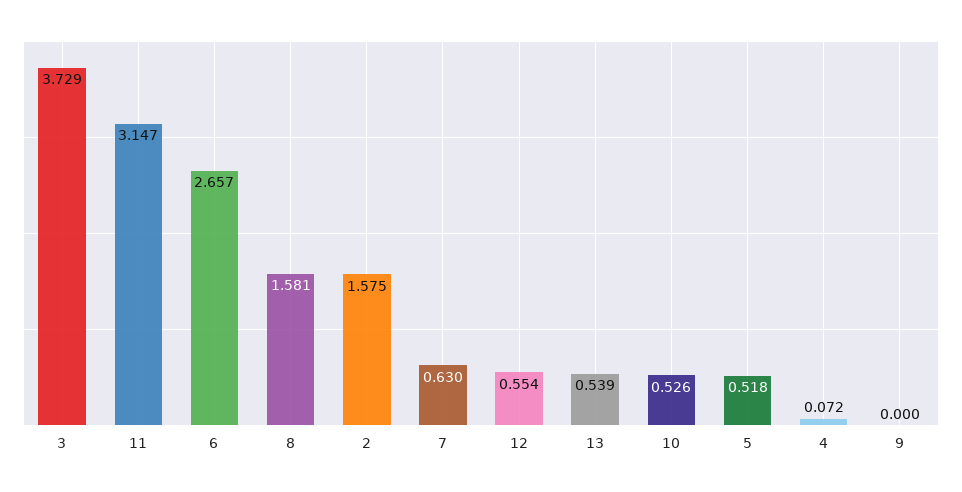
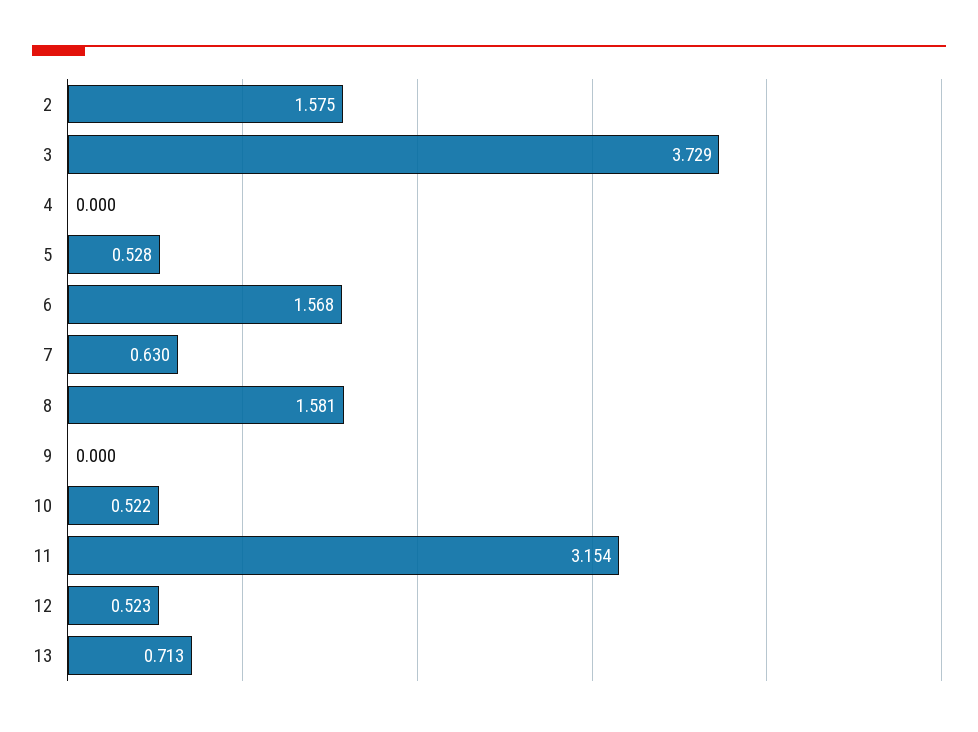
11: 3.147 -> 3.154
6: 2.657 -> 1.568
12: 0.554 -> 0.523
13: 0.539 -> 0.713
10: 0.526 -> 0.522
5: 0.518 -> 0.528
4: 0.072 -> 0

